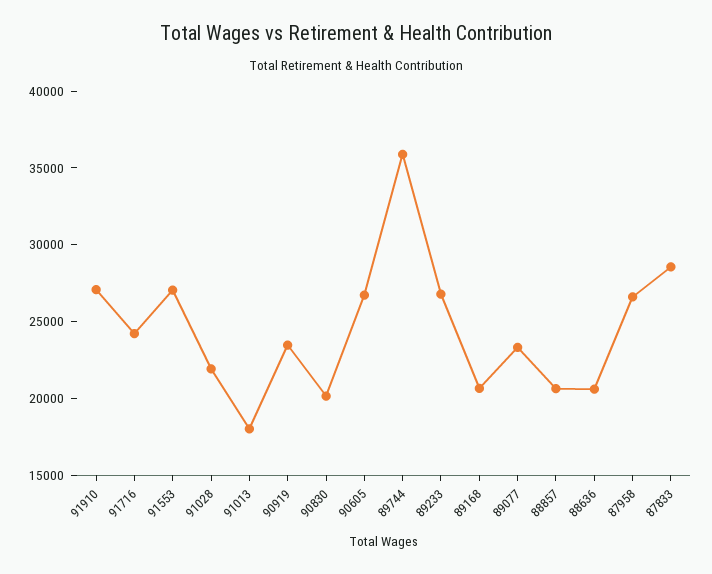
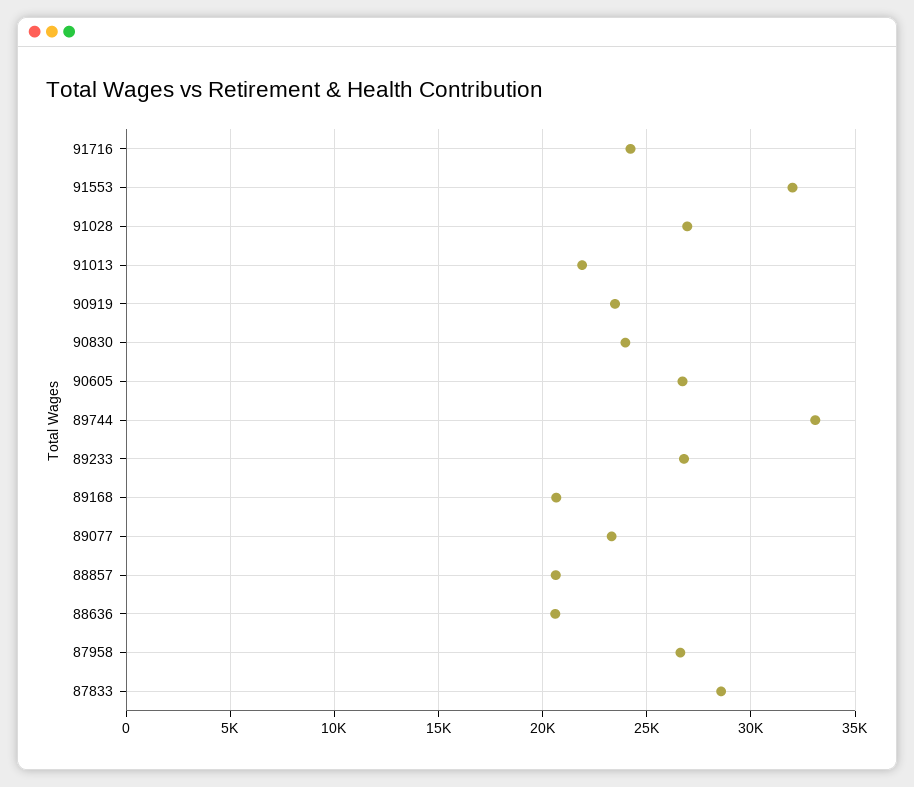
91910: 27000 -> none
91553: 27000 -> 32000
91028: 22000 -> 27000
91013: 18000 -> 22000
90830: 20000 -> 24000
89744: 36000 -> 33000

